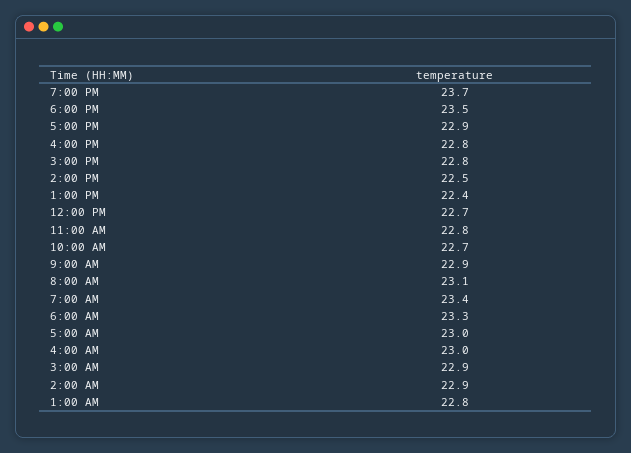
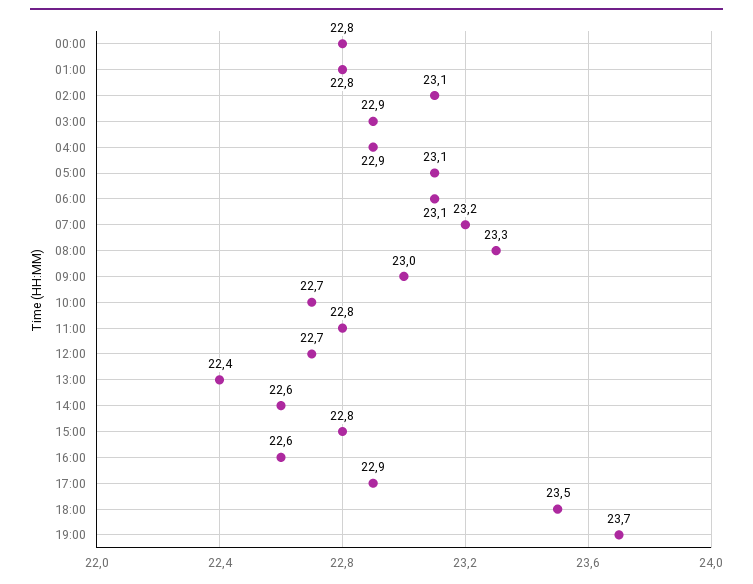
4:00 PM: 22.8 -> 22.6
2:00 PM: 22.5 -> 22.6
9:00 AM: 22.9 -> 23
8:00 AM: 23.1 -> 23.3
7:00 AM: 23.4 -> 23.2
6:00 AM: 23.3 -> 23.1
5:00 AM: 23 -> 23.1
4:00 AM: 23 -> 22.9
2:00 AM: 22.9 -> 23.1
00:00: none -> 22.8

